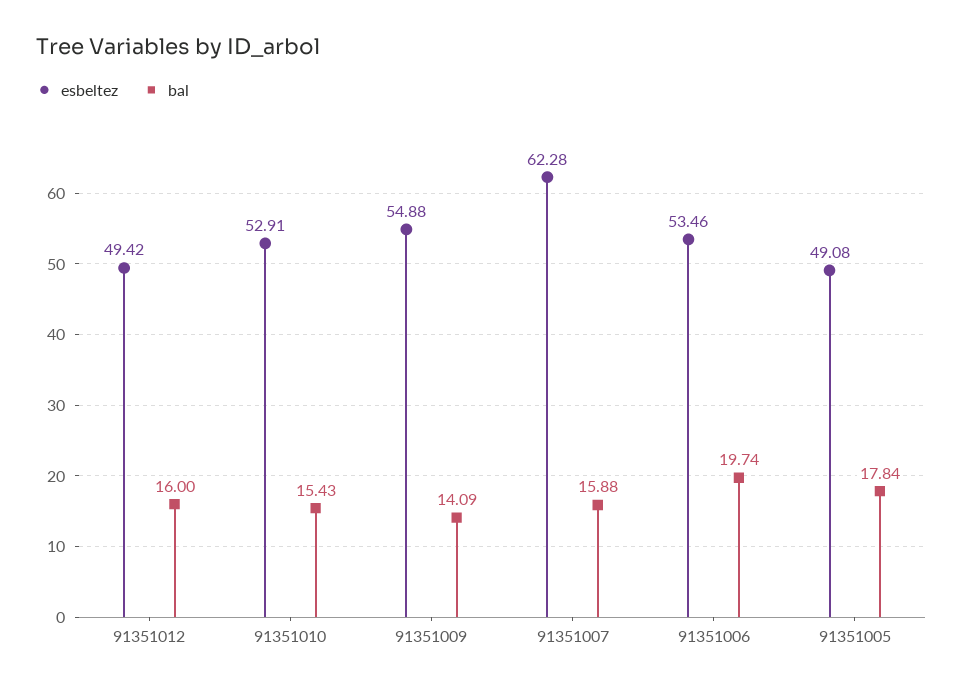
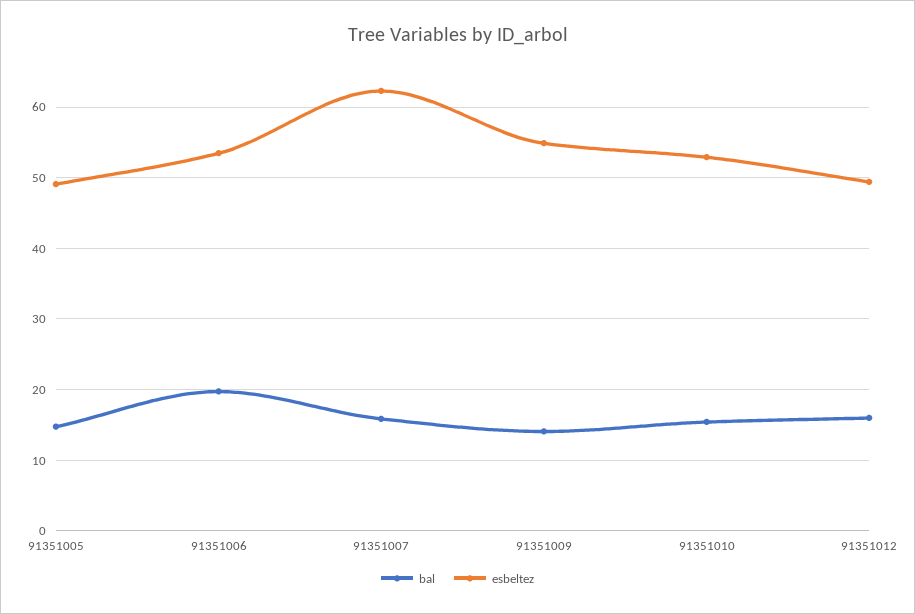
bal, 91351005: 17.84 -> 15

